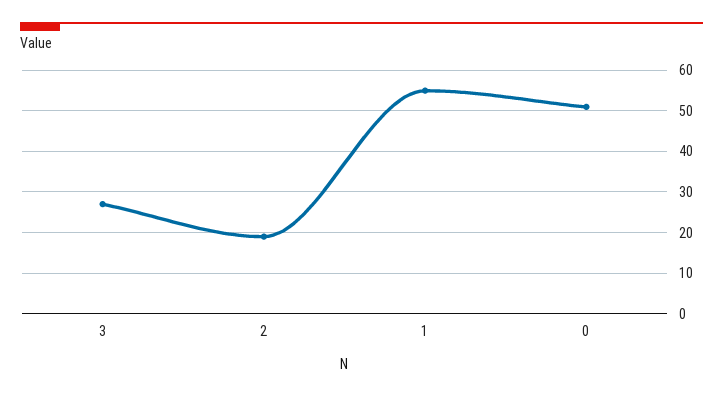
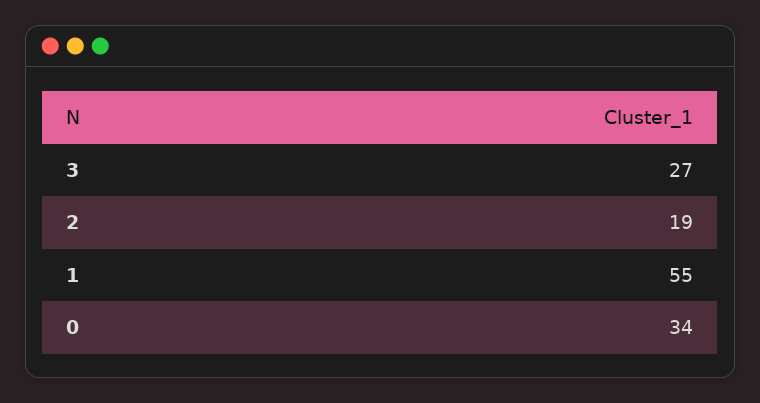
0: 50 -> 34

